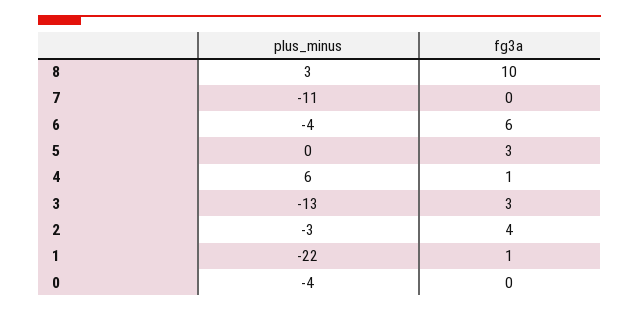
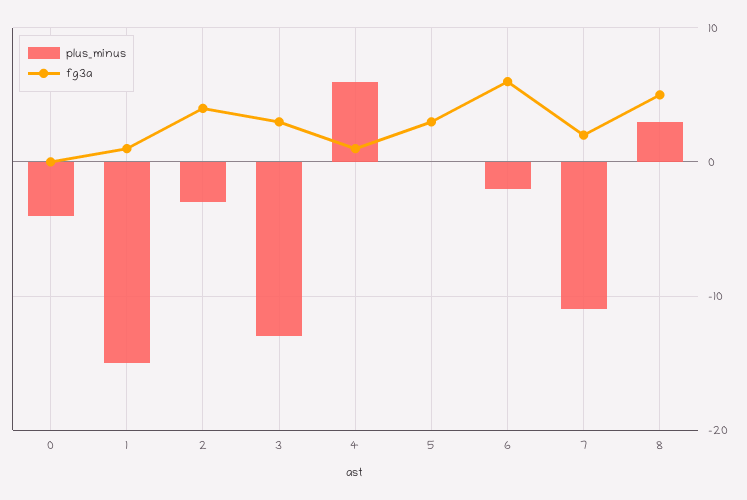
fg3a, 8: 10 -> 5
fg3a, 7: 0 -> 2
plus_minus, 6: -4 -> -2
plus_minus, 1: -22 -> -15

